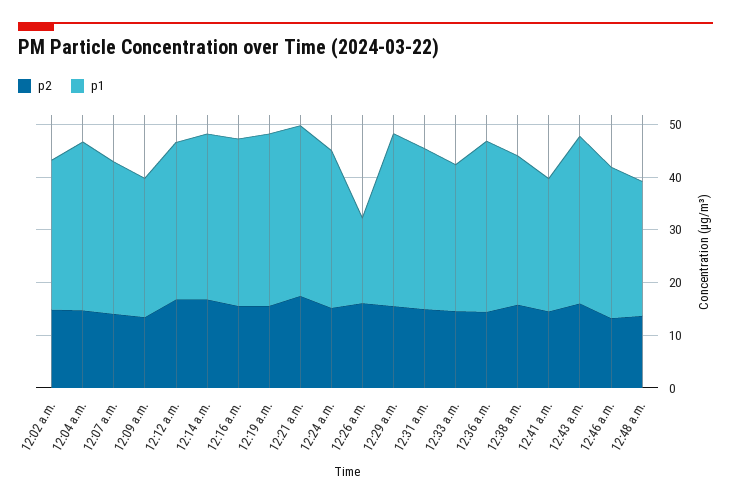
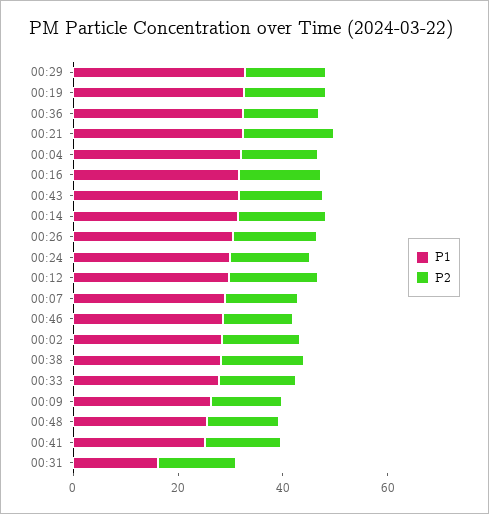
p1, 12:26 a.m.: 16 -> 30
p1, 12:31 a.m.: 30 -> 15

